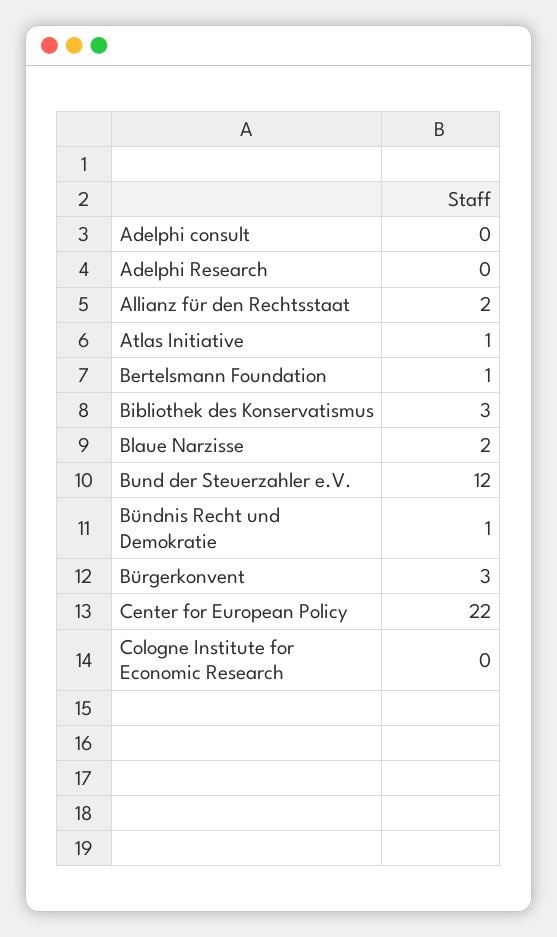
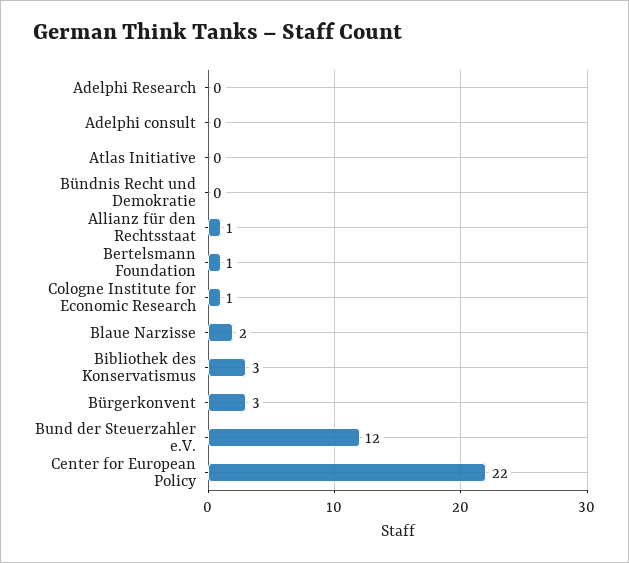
Allianz für den Rechtsstaat: 2 -> 1
Atlas Initiative: 1 -> 0
Bündnis Recht und Demokratie: 1 -> 0
Cologne Institute for Economic Research: 0 -> 1

